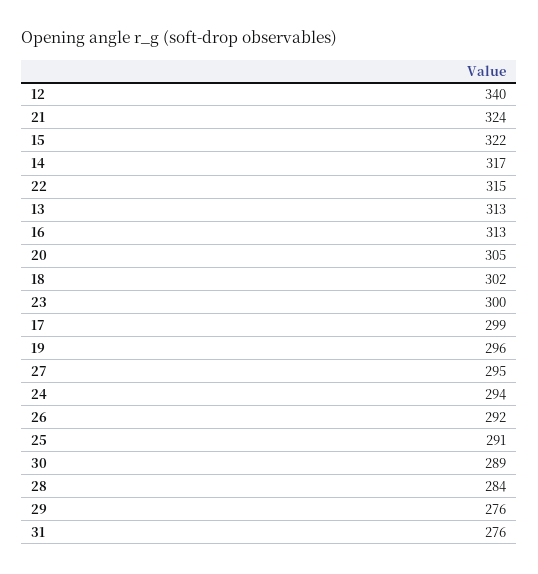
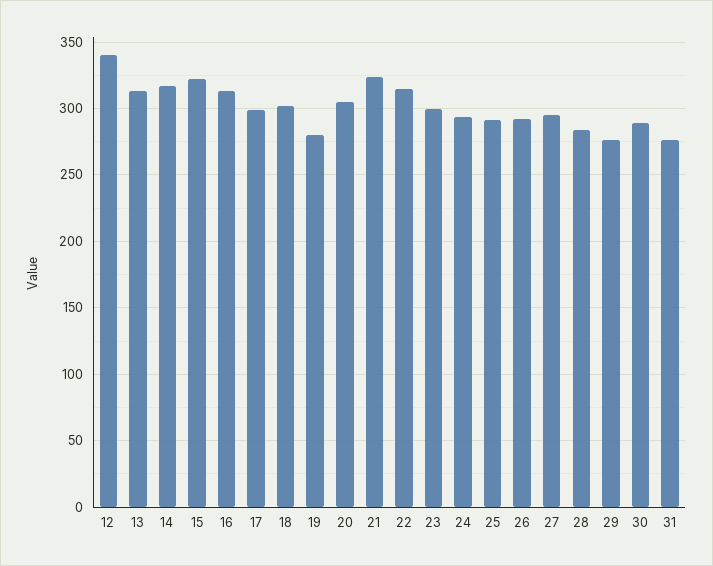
19: 296 -> 280

